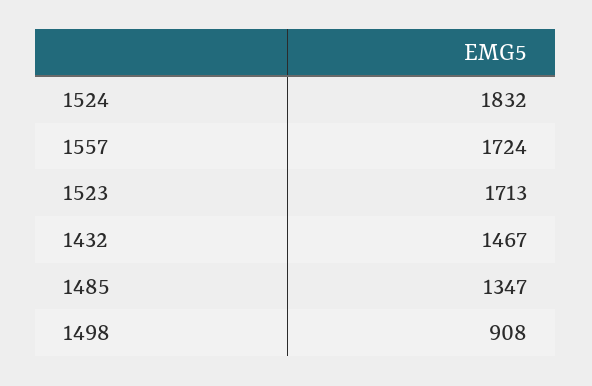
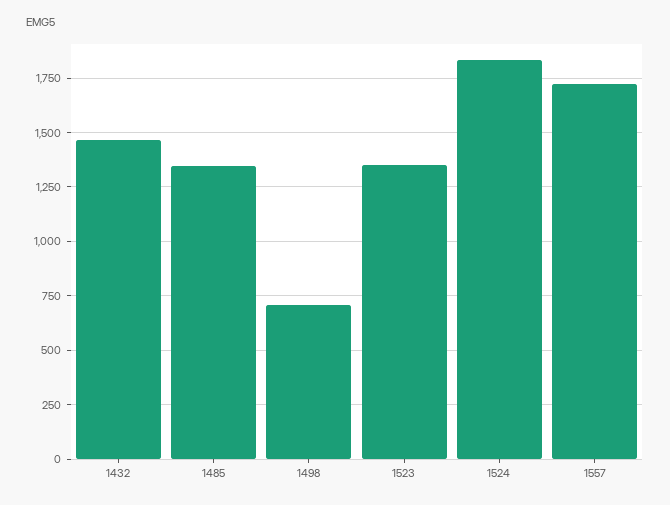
1523: 1713 -> 1350
1498: 908 -> 700

